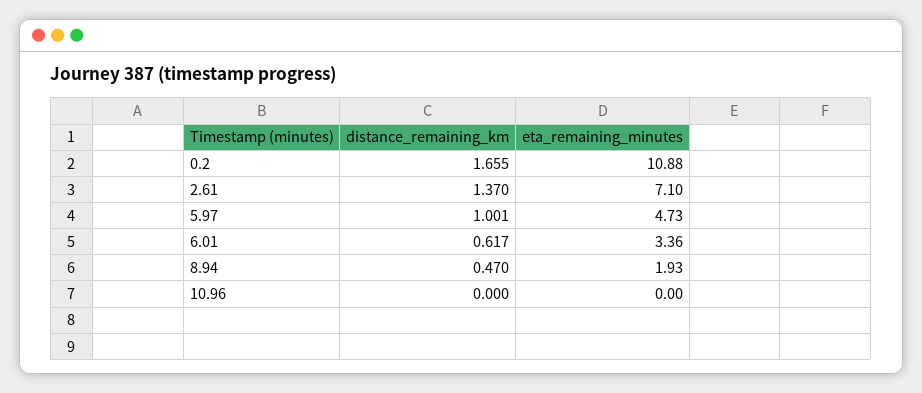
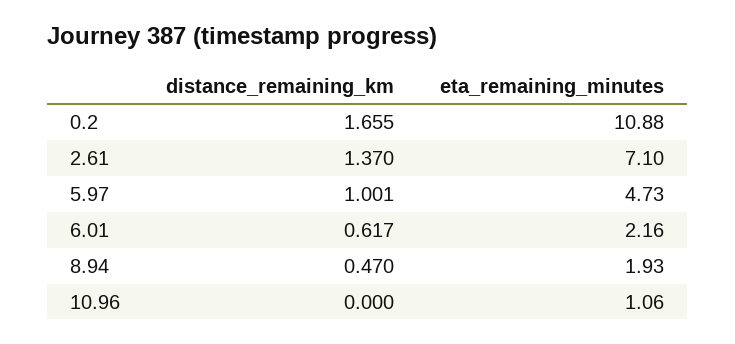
eta_remaining_minutes, 6.01: 3.36 -> 2.16
eta_remaining_minutes, 10.96: 0 -> 1.06

